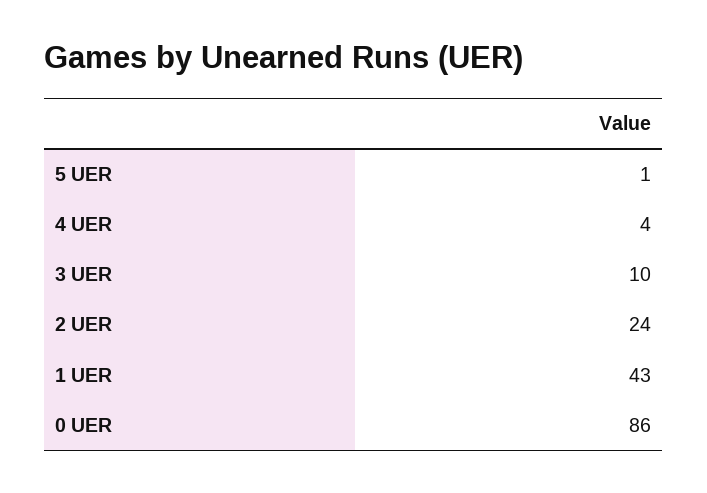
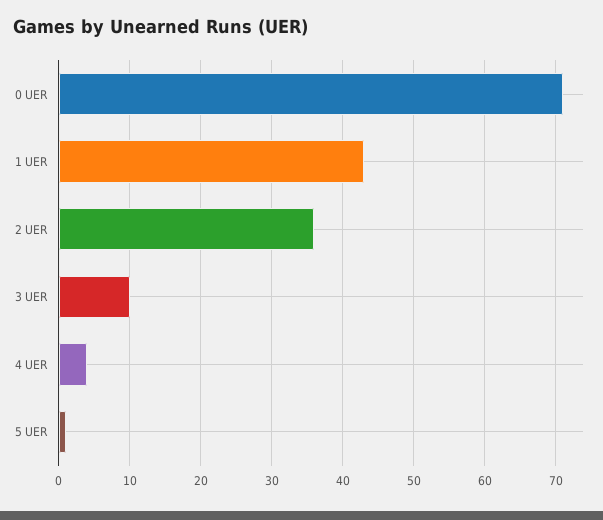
2 UER: 24 -> 36
0 UER: 86 -> 71

